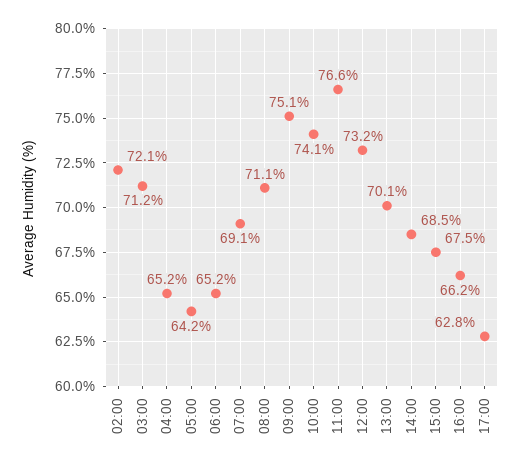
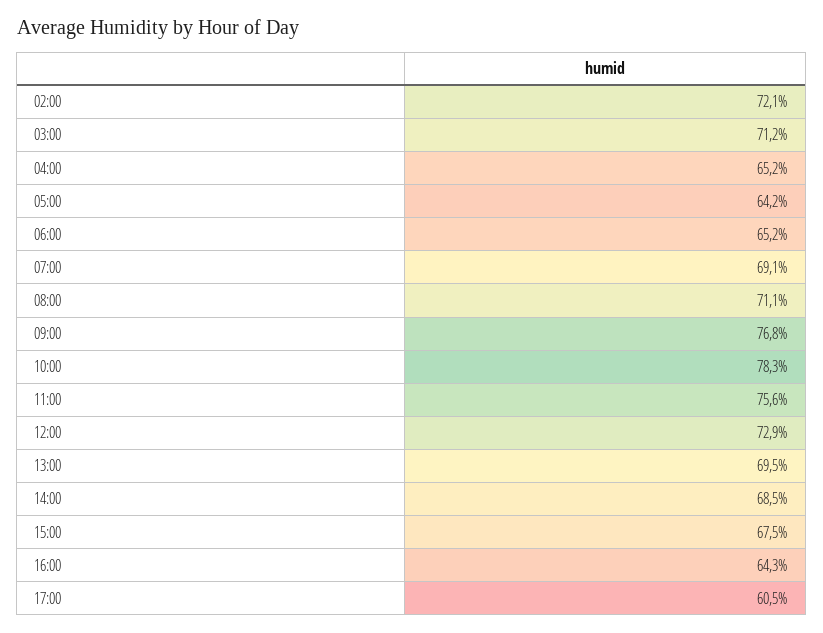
09:00: 75.1 -> 76.8
10:00: 74.1 -> 78.3
11:00: 76.6 -> 75.6
12:00: 73.2 -> 72.9
13:00: 70.1 -> 69.5
16:00: 66.2 -> 64.3
17:00: 62.8 -> 60.5

